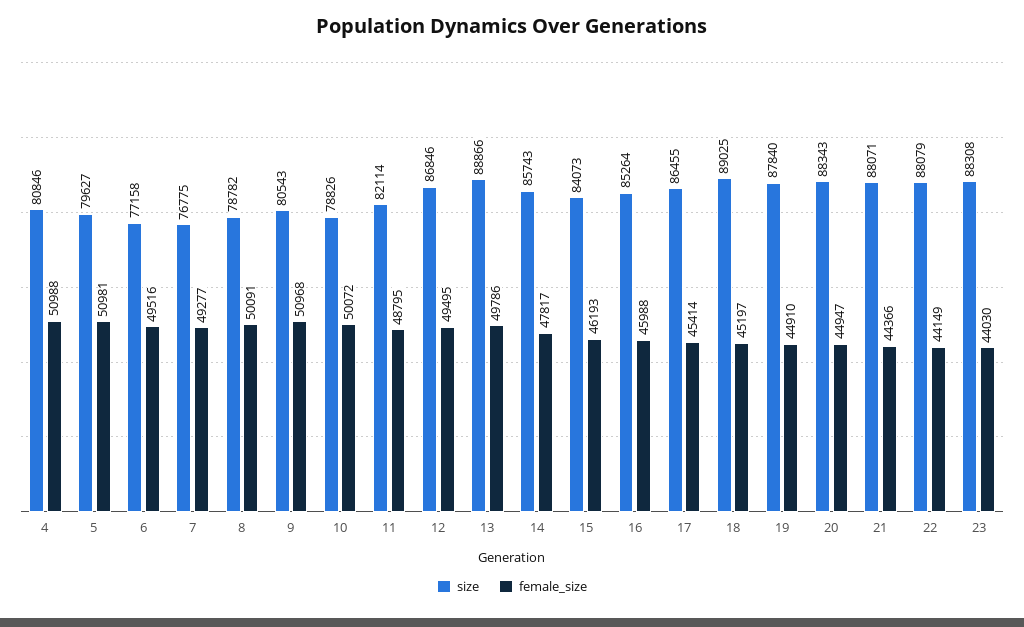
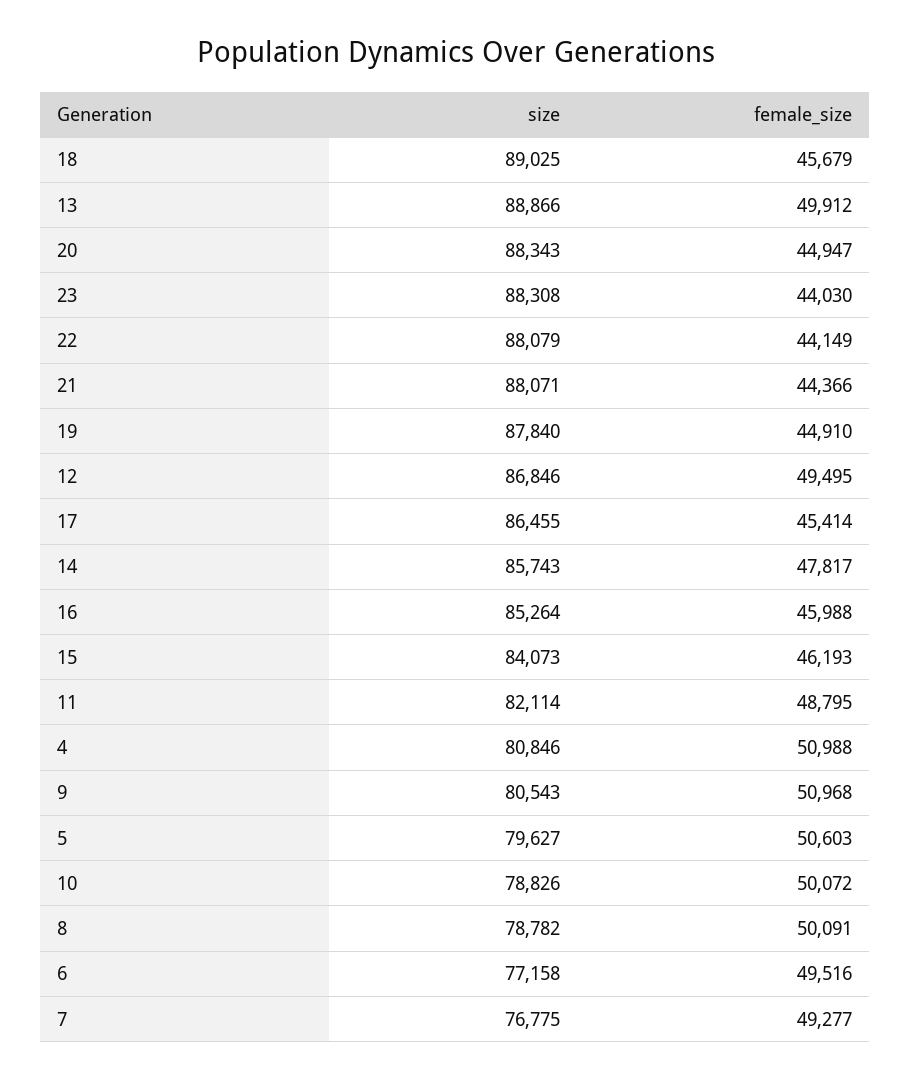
female_size, 5: 50981 -> 50603
female_size, 13: 49786 -> 49912
female_size, 18: 45197 -> 45679

